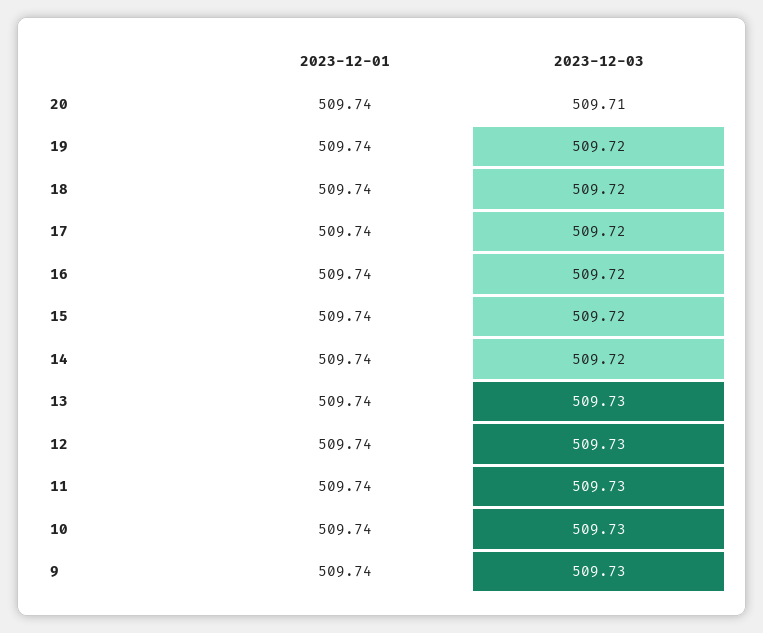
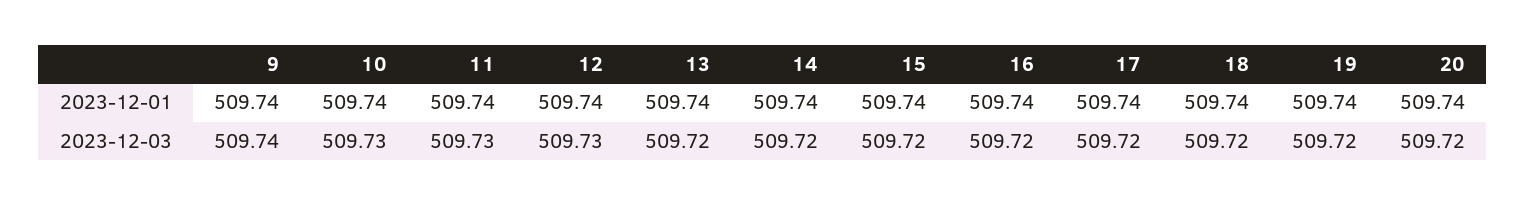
2023-12-03, 20: 509.71 -> 509.72
2023-12-03, 13: 509.73 -> 509.72
2023-12-03, 9: 509.73 -> 509.74

